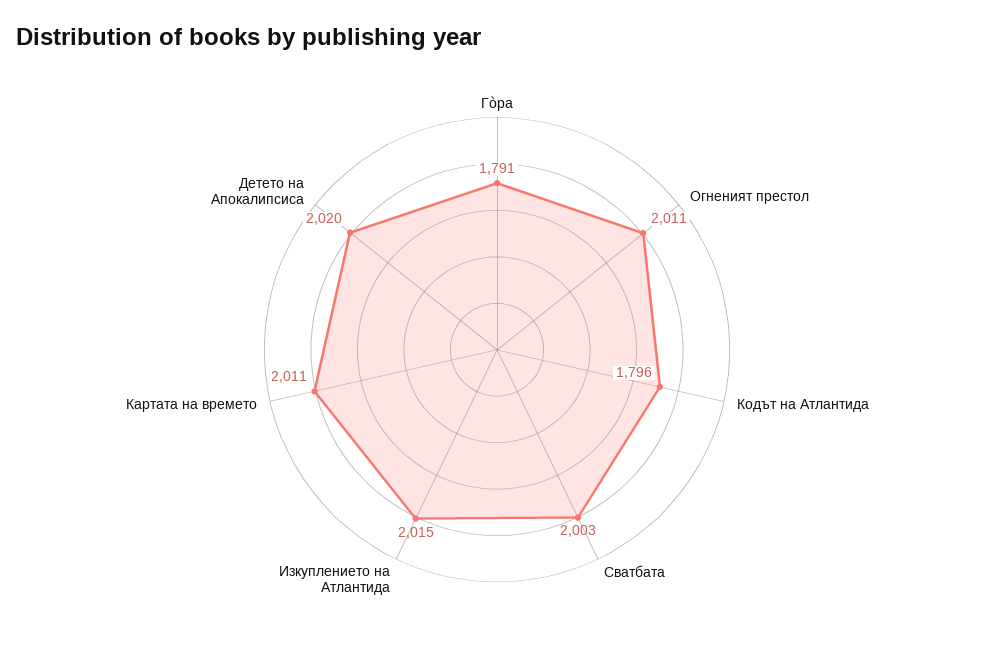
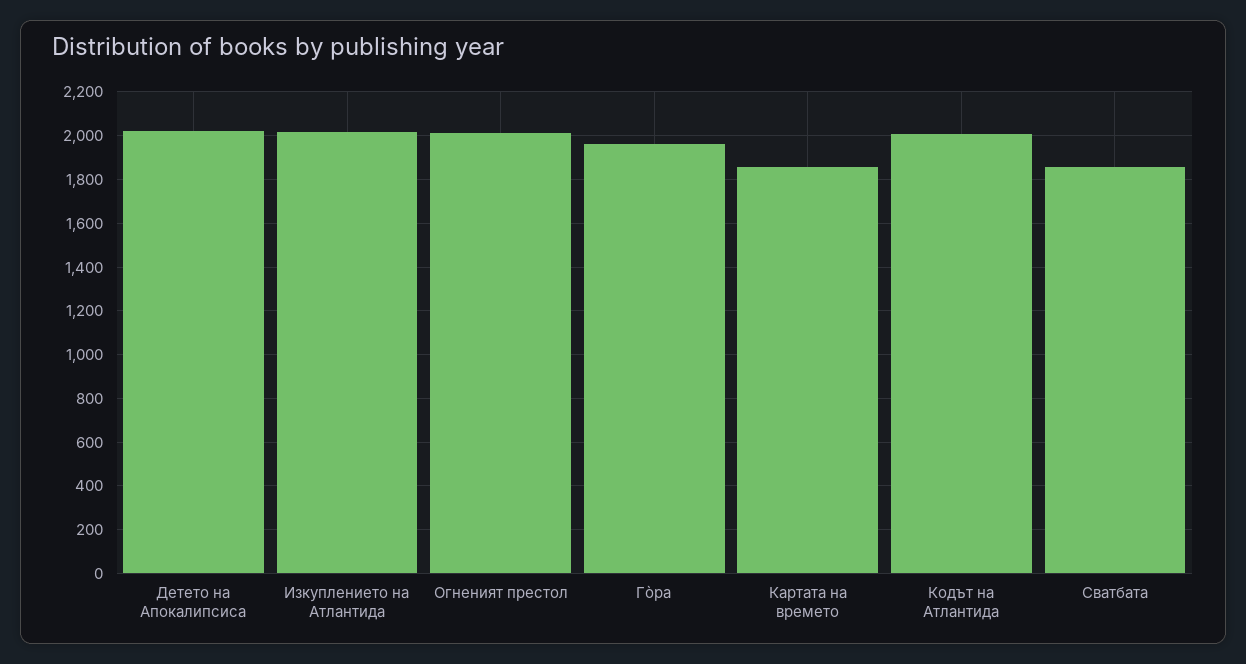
Гòра: 1791 -> 1950
Кодът на Атлантида: 1796 -> 2000
Сватбата: 2003 -> 1850
Картата на времето: 2011 -> 1850

